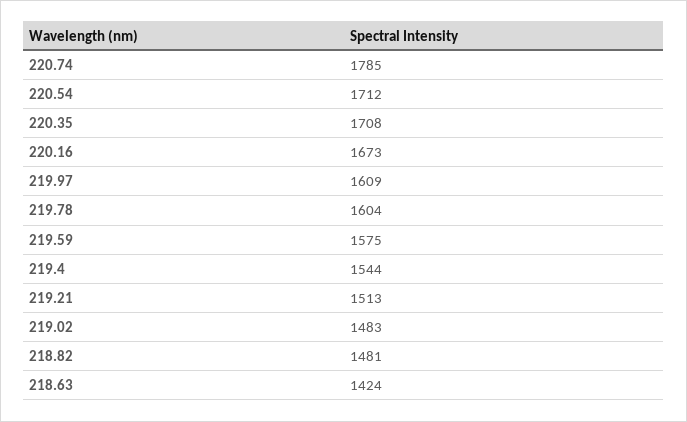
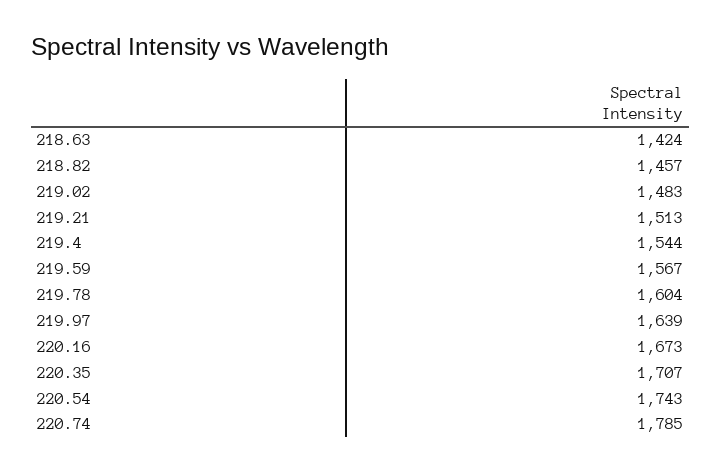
220.54: 1712 -> 1743
220.35: 1708 -> 1707
219.97: 1609 -> 1639
219.59: 1575 -> 1567
218.82: 1481 -> 1457

